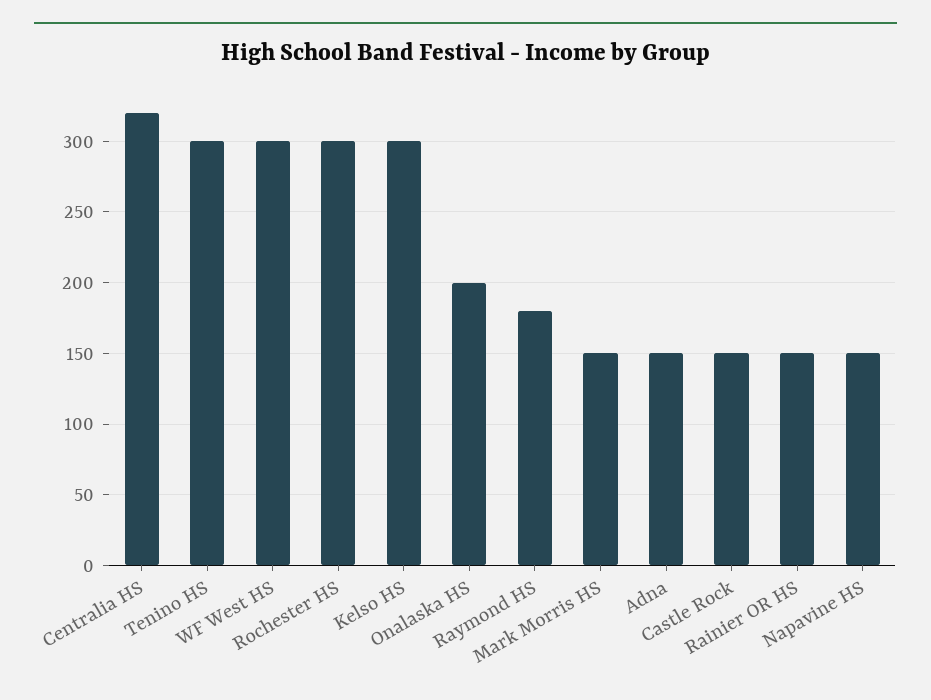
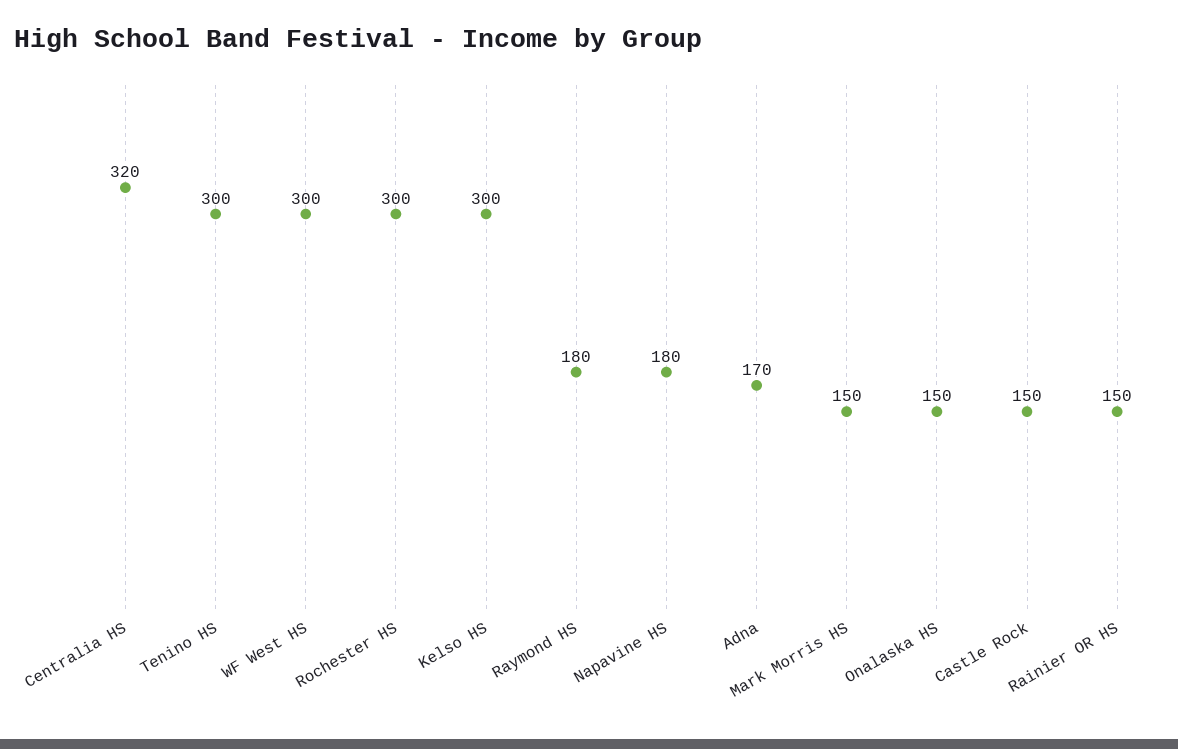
Onalaska HS: 200 -> 150
Adna: 150 -> 170
Napavine HS: 150 -> 180

